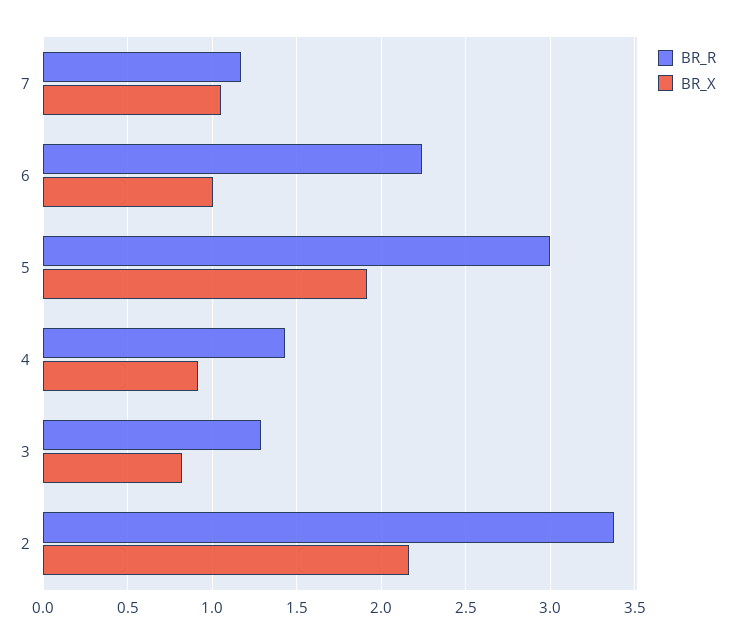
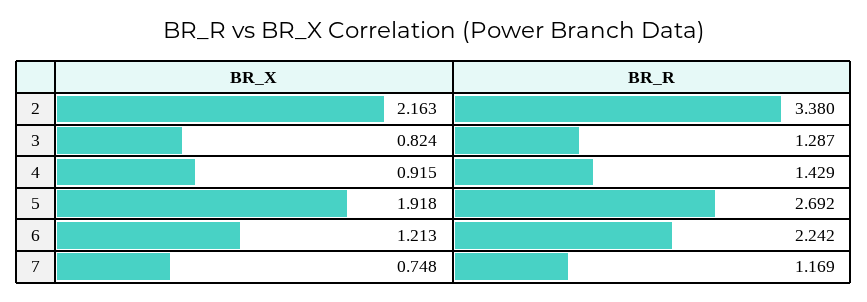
BR_X, 7: 1.05 -> 0.748
BR_X, 6: 1 -> 1.213
BR_R, 5: 3 -> 2.692

